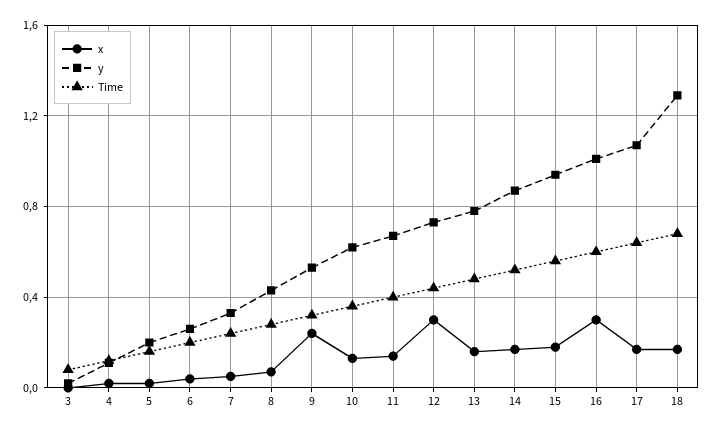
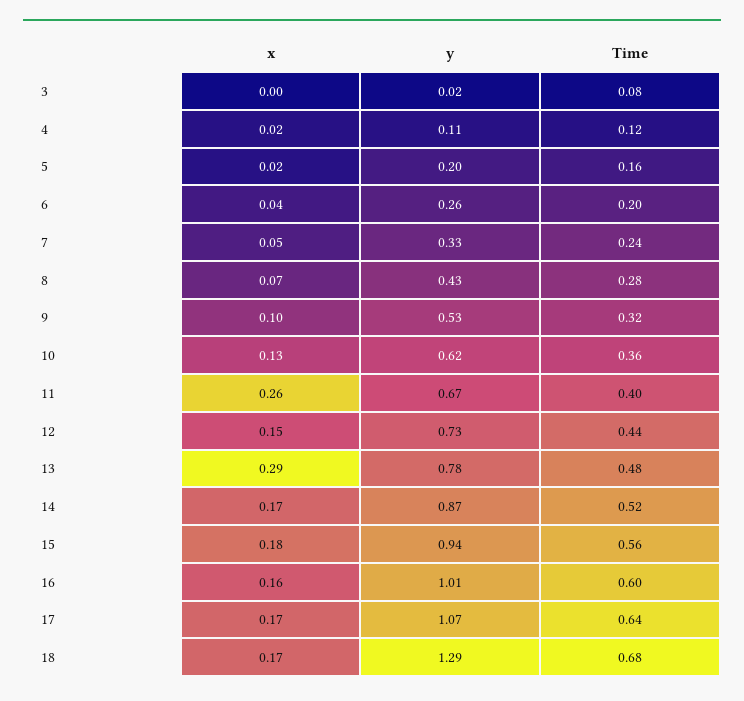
x, 9: 0.25 -> 0.1
x, 11: 0.15 -> 0.26
x, 12: 0.3 -> 0.15
x, 13: 0.15 -> 0.29
x, 16: 0.3 -> 0.16

